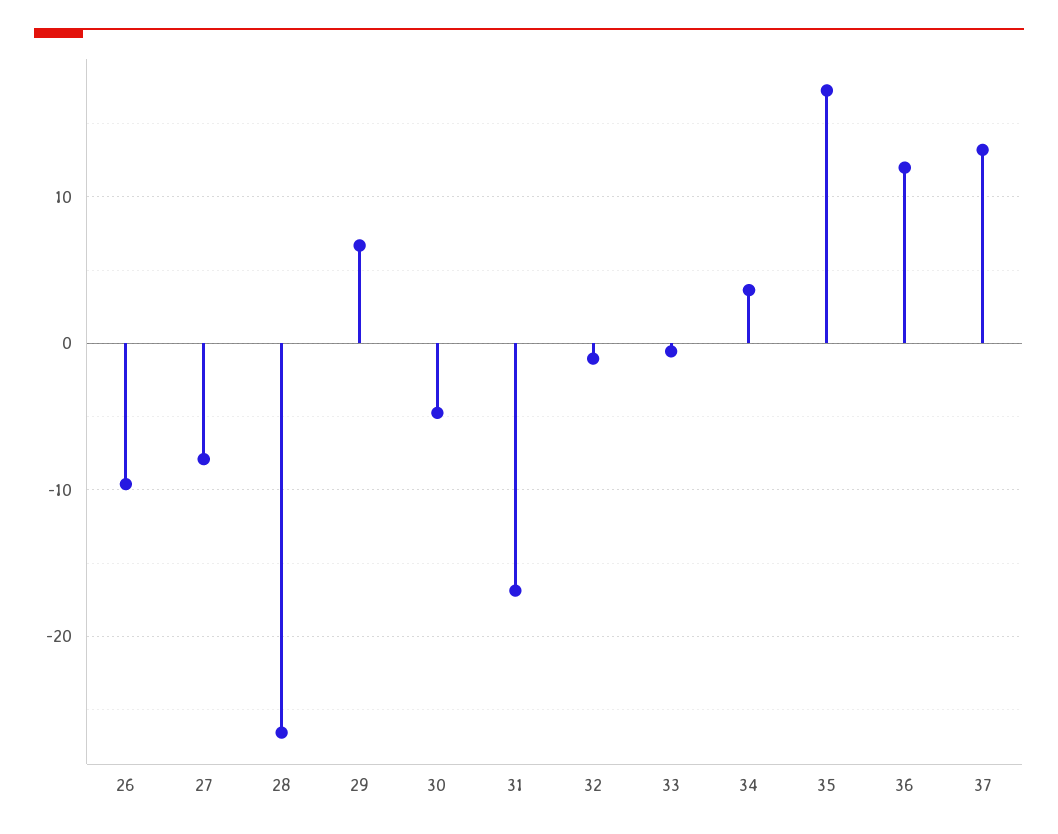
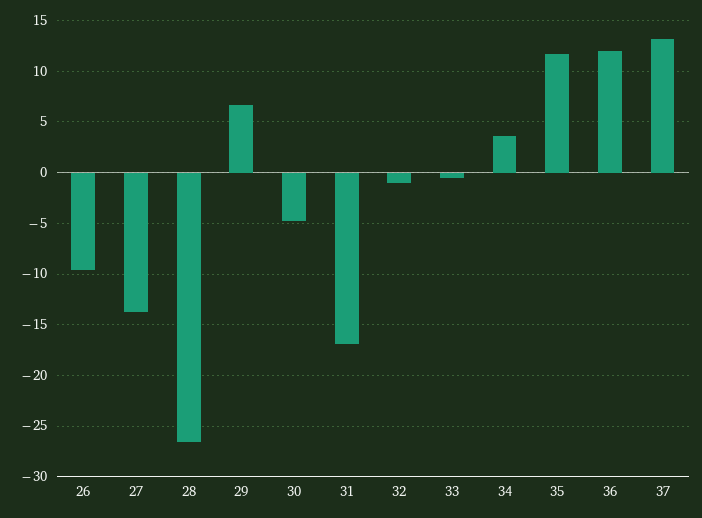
27: -8 -> -14
35: 17 -> 12

